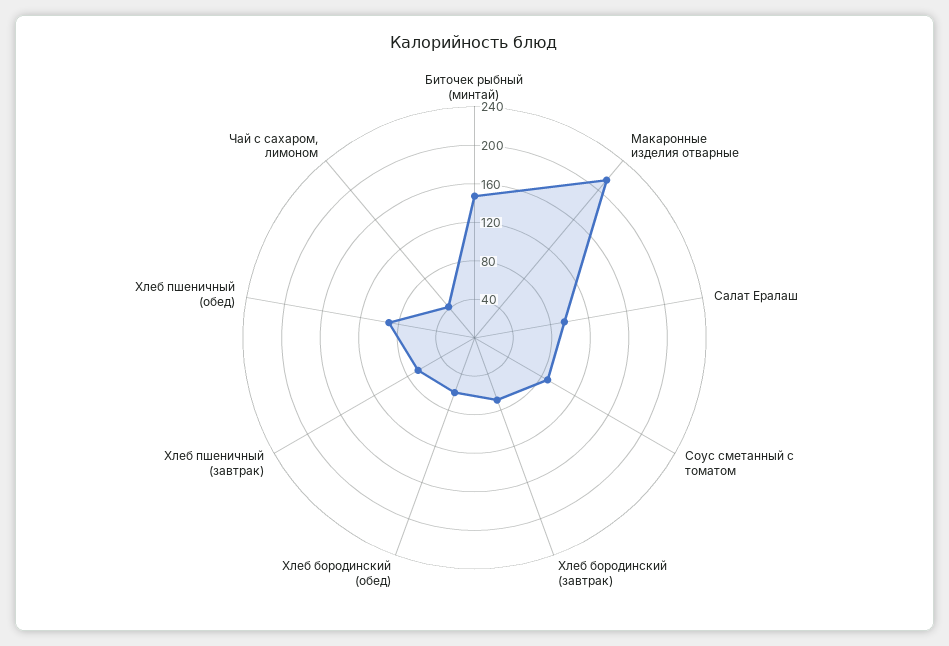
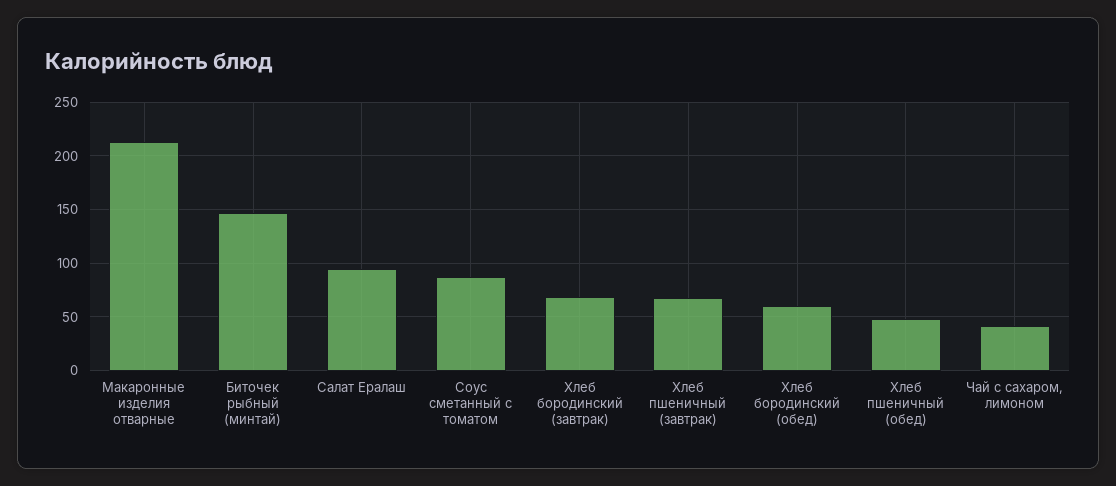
Хлеб пшеничный (обед): 90 -> 50

